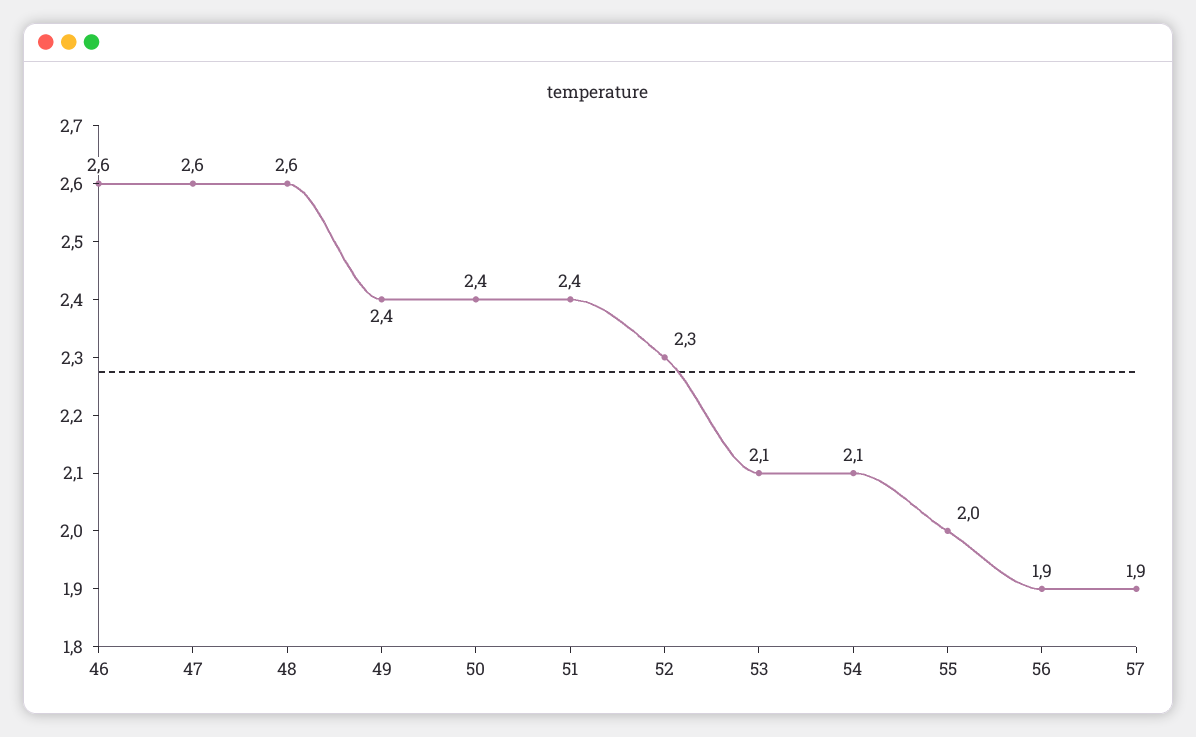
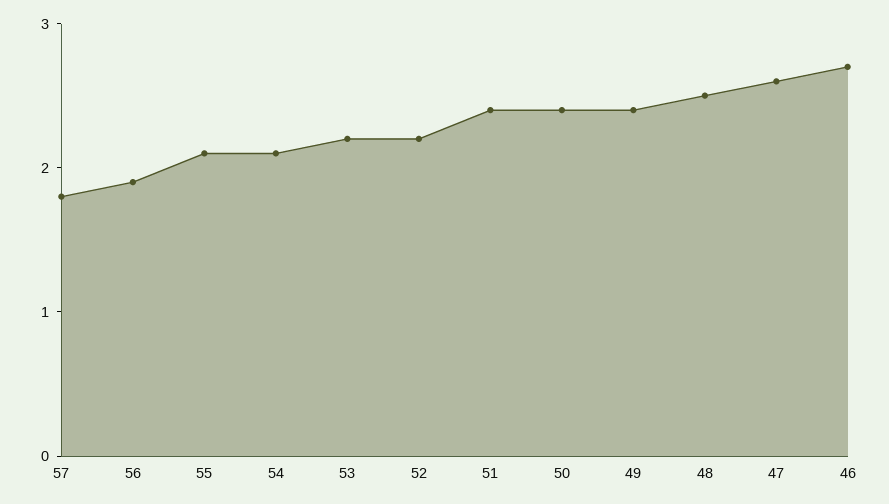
46: 2.6 -> 2.7
48: 2.6 -> 2.5
52: 2.3 -> 2.2
53: 2.1 -> 2.2
55: 2 -> 2.1
57: 1.9 -> 1.8

